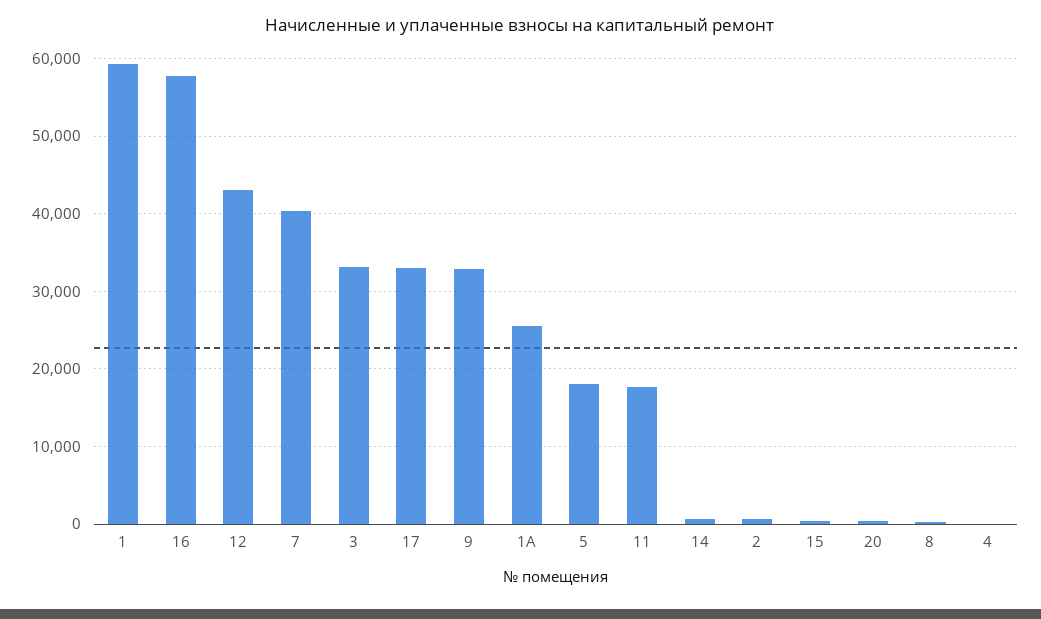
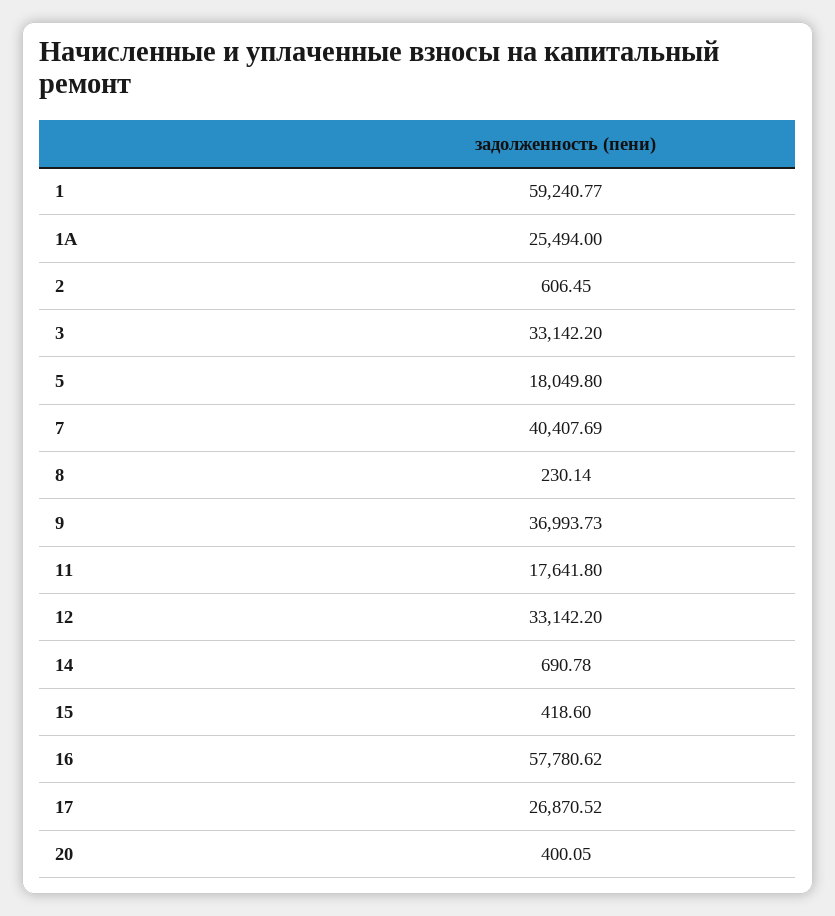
12: 43000 -> 33142.2
17: 33000 -> 26870.52
9: 33000 -> 36993.73
4: 0 -> none

